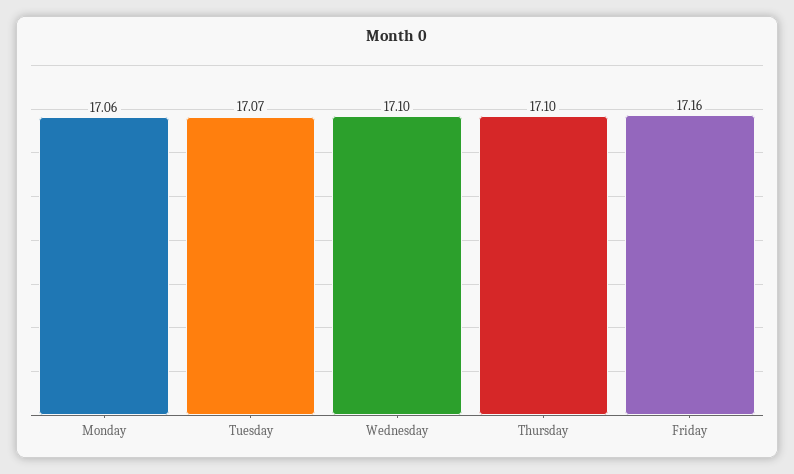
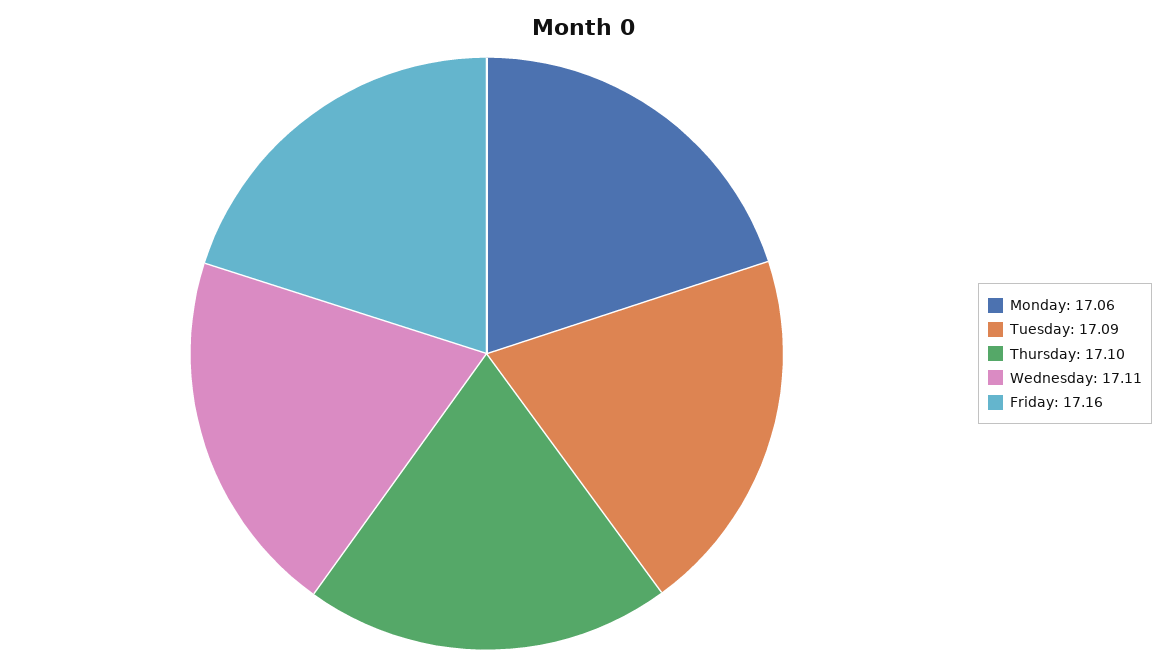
Tuesday: 17.07 -> 17.09
Wednesday: 17.1 -> 17.11

